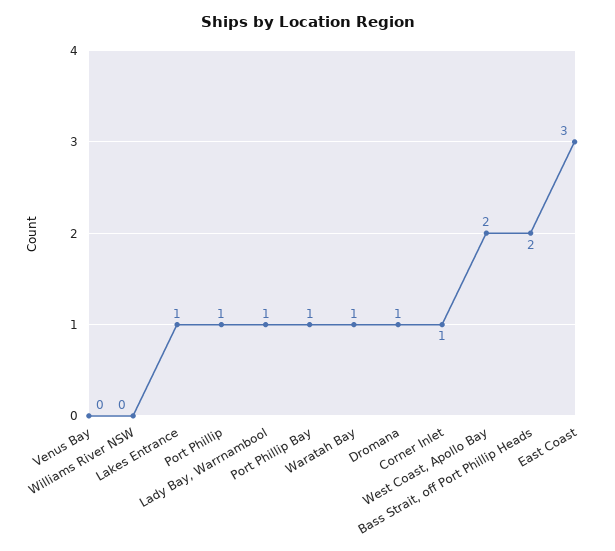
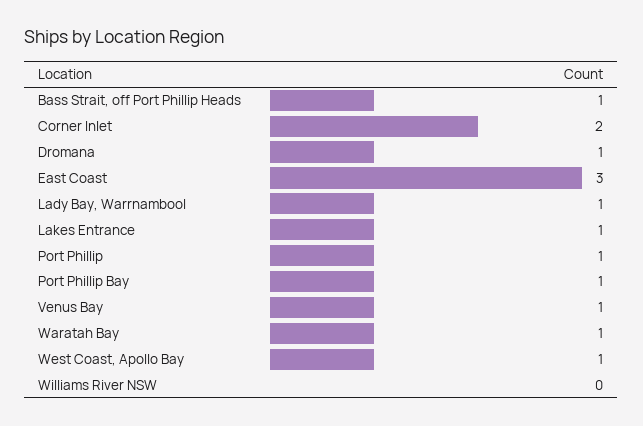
Venus Bay: 0 -> 1
Corner Inlet: 1 -> 2
West Coast, Apollo Bay: 2 -> 1
Bass Strait, off Port Phillip Heads: 2 -> 1

